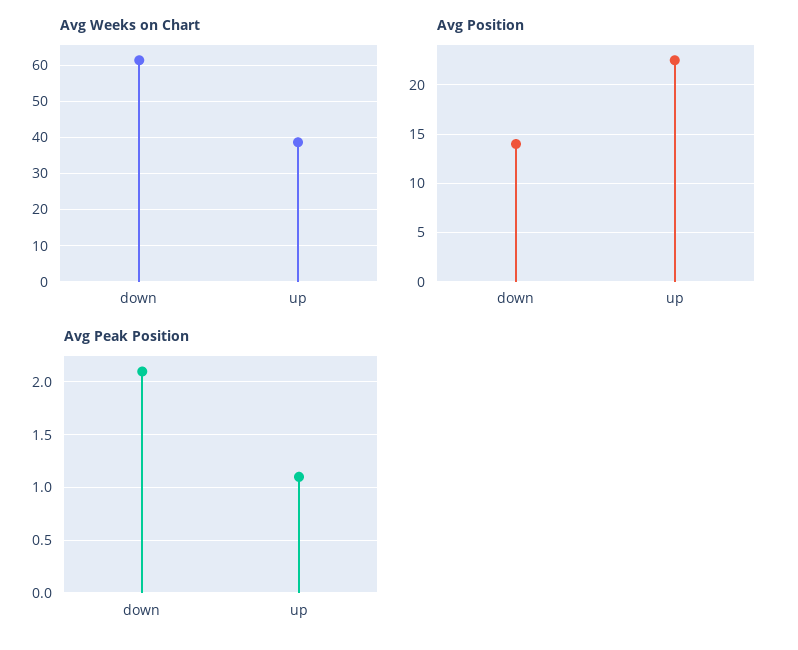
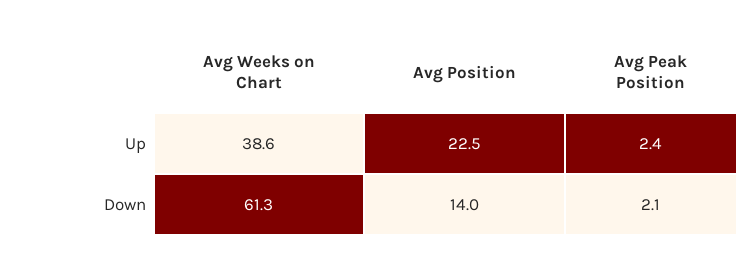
Avg Peak Position, up: 1.1 -> 2.4

